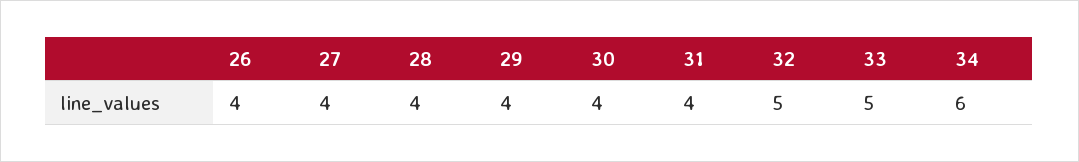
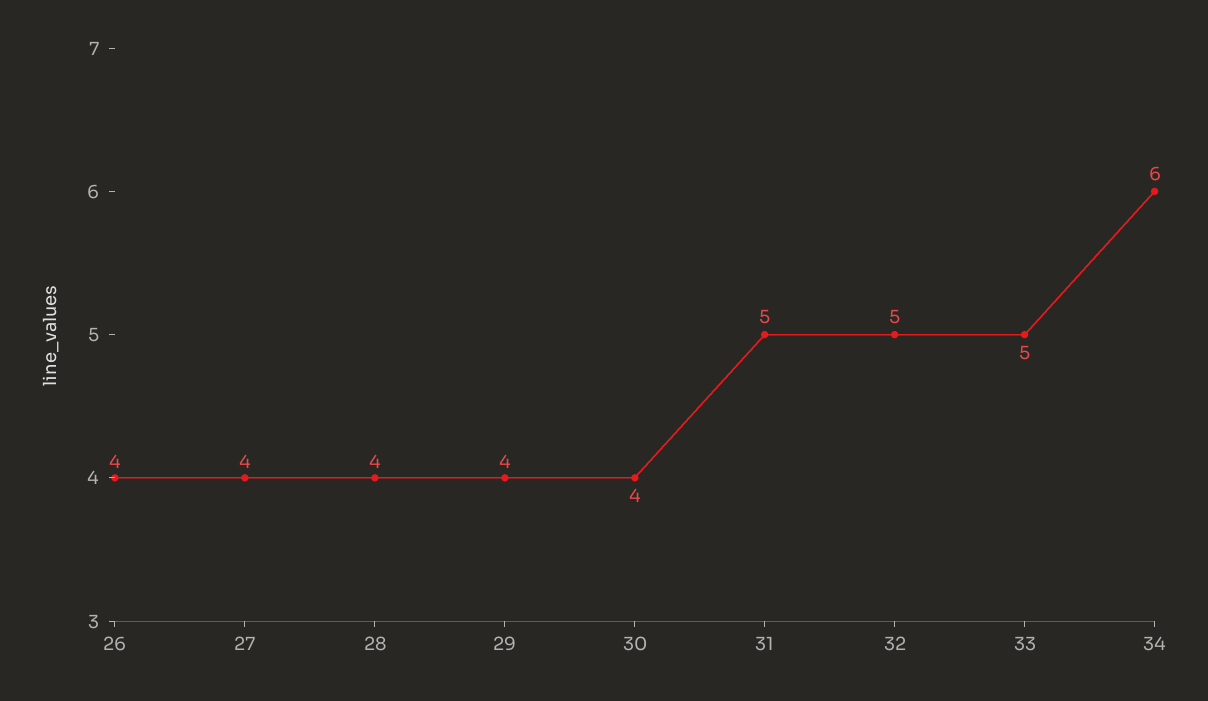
31: 4 -> 5

